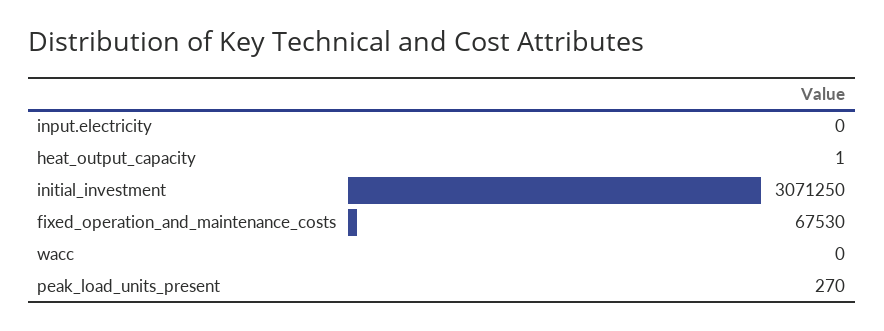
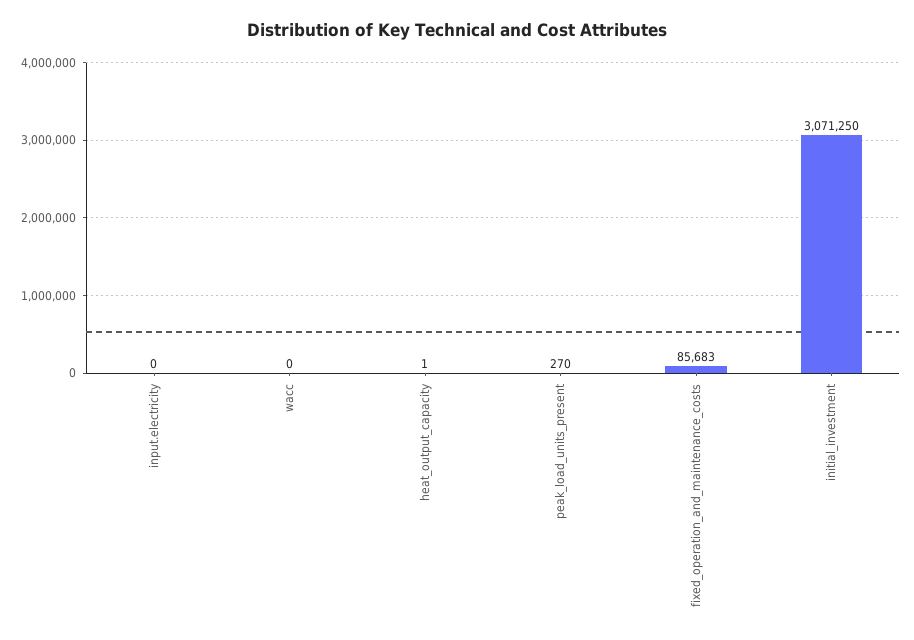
fixed_operation_and_maintenance_costs: 67530 -> 85683

